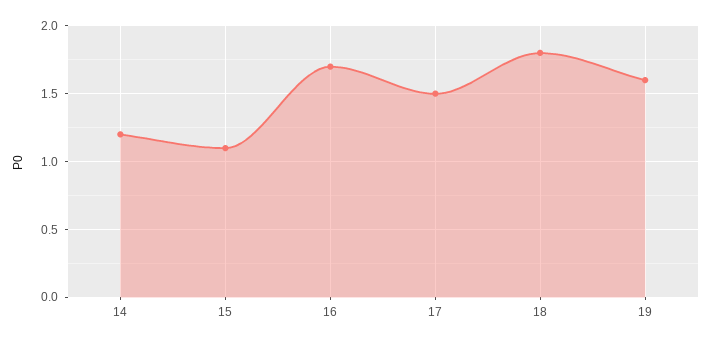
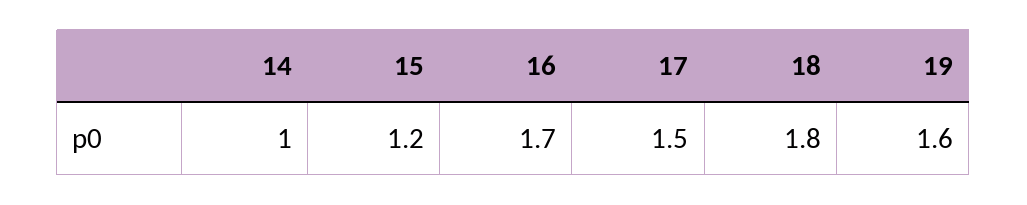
14: 1.2 -> 1
15: 1.1 -> 1.2

